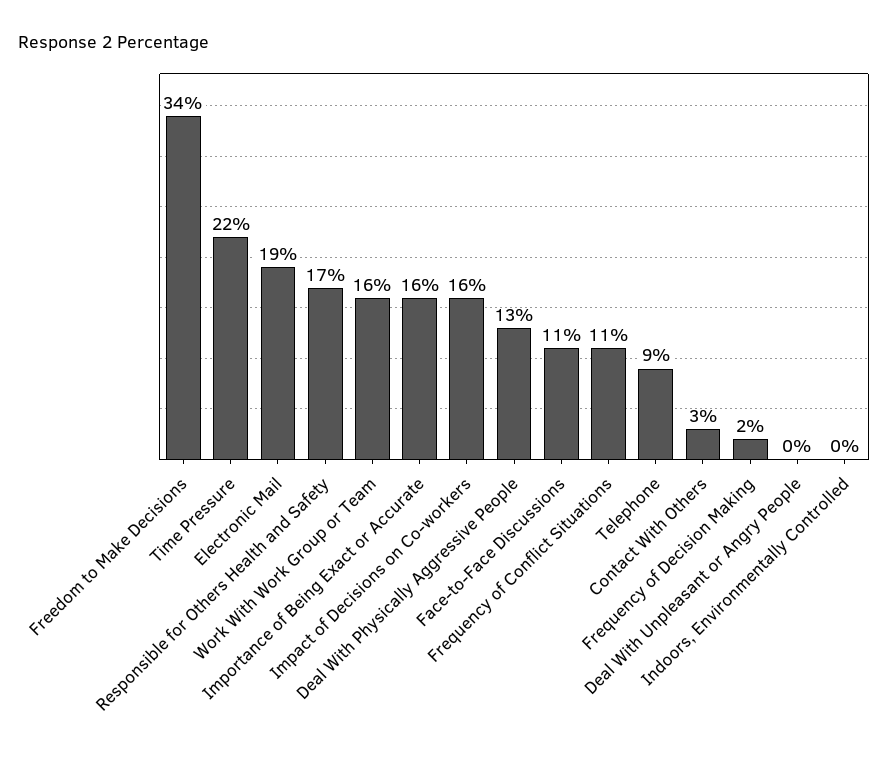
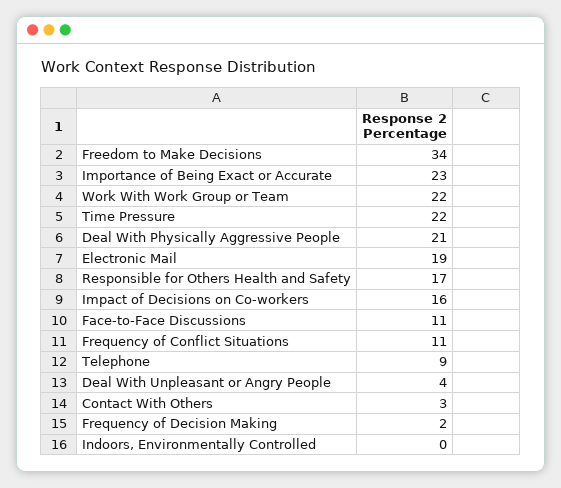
Work With Work Group or Team: 16 -> 22
Importance of Being Exact or Accurate: 16 -> 23
Deal With Physically Aggressive People: 13 -> 21
Deal With Unpleasant or Angry People: 0 -> 4

